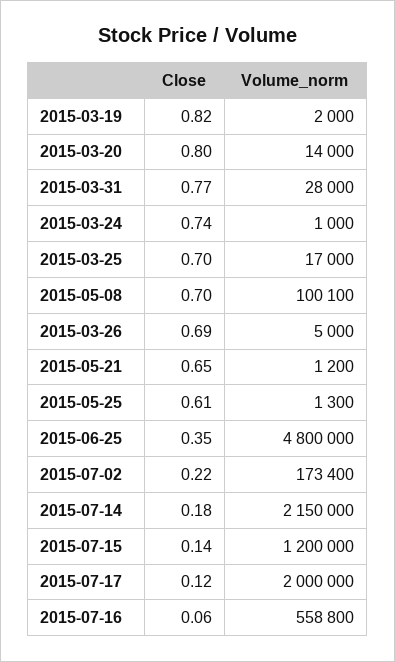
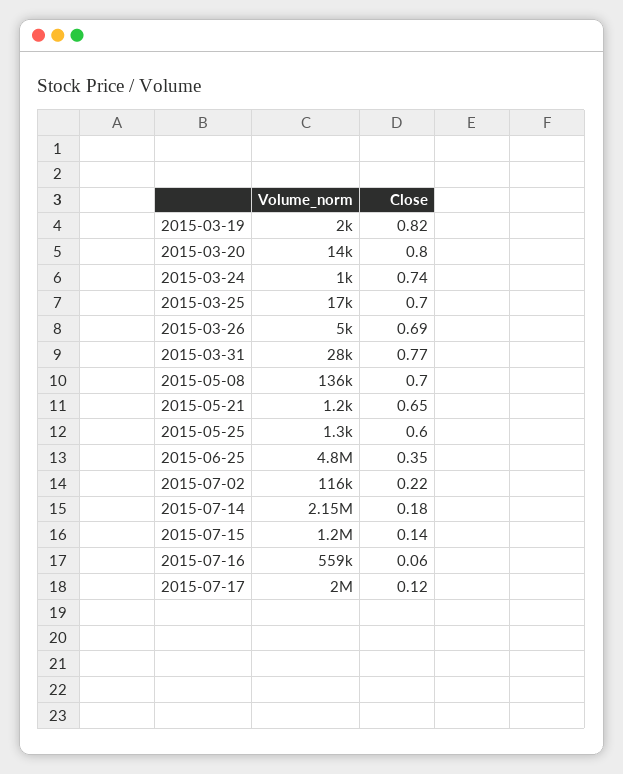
Volume_norm, 2015-05-08: 100100 -> 136000
Close, 2015-05-25: 0.61 -> 0.6
Volume_norm, 2015-07-02: 173400 -> 116000

